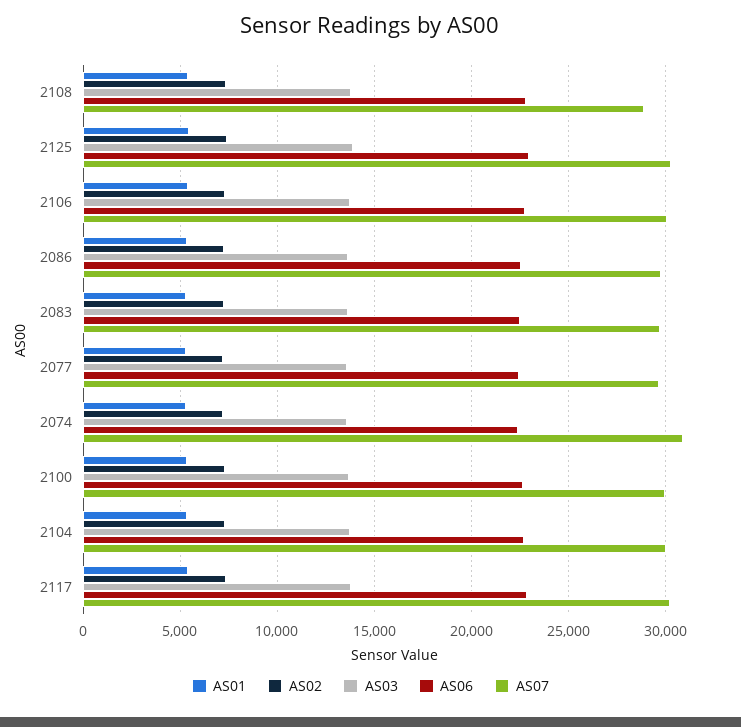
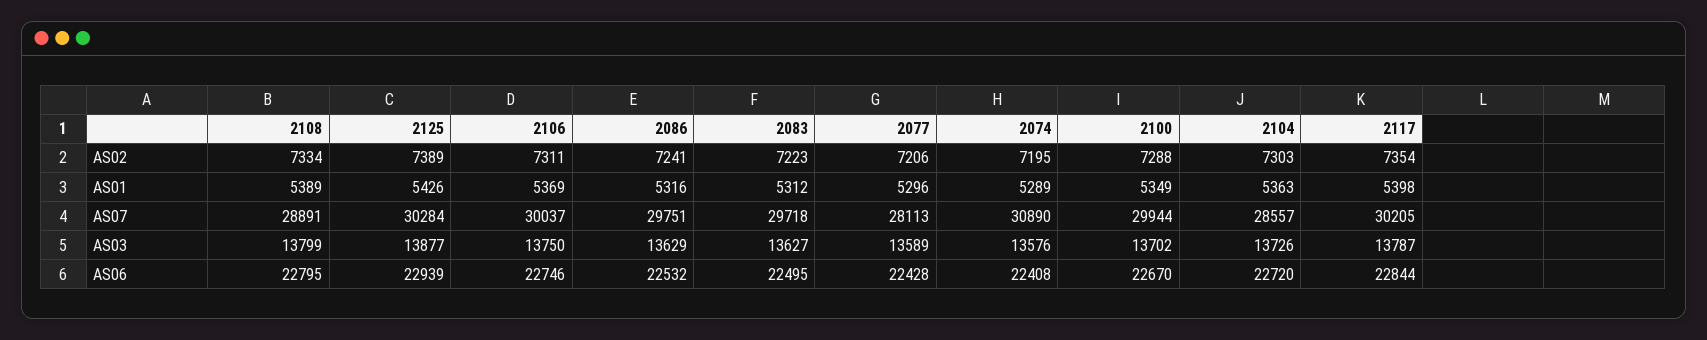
AS07, 2077: 29500 -> 28113
AS07, 2104: 30000 -> 28557

